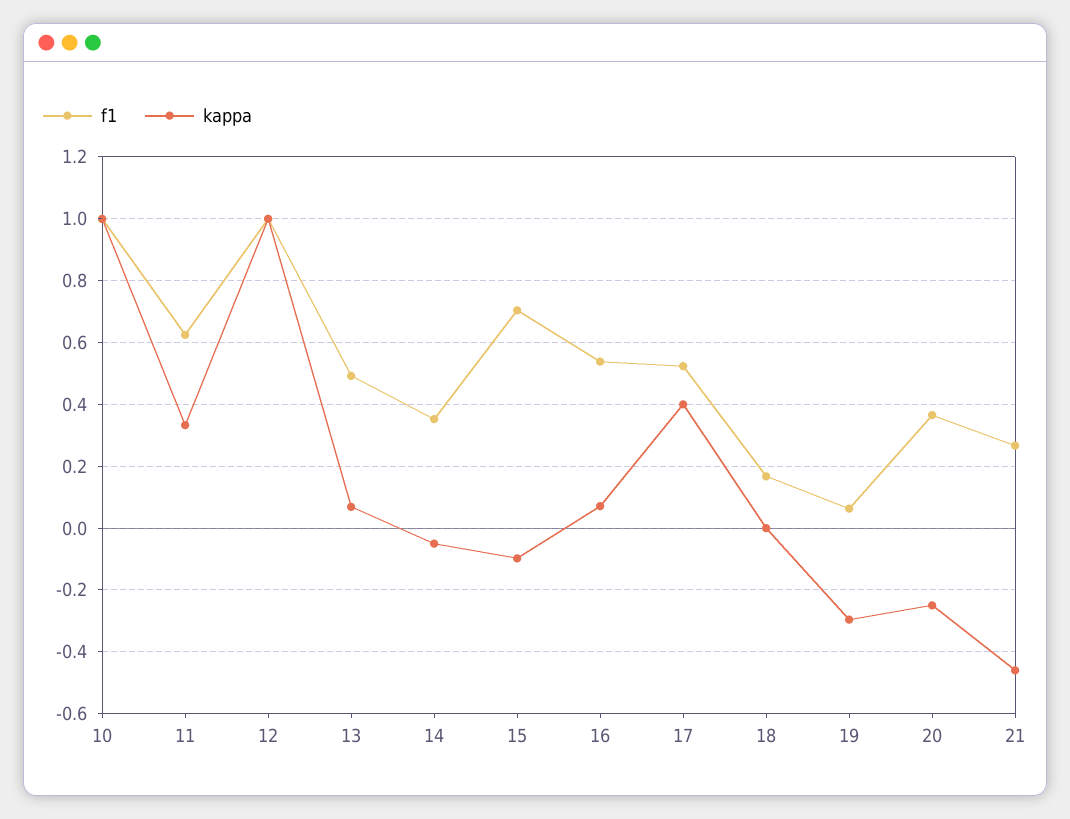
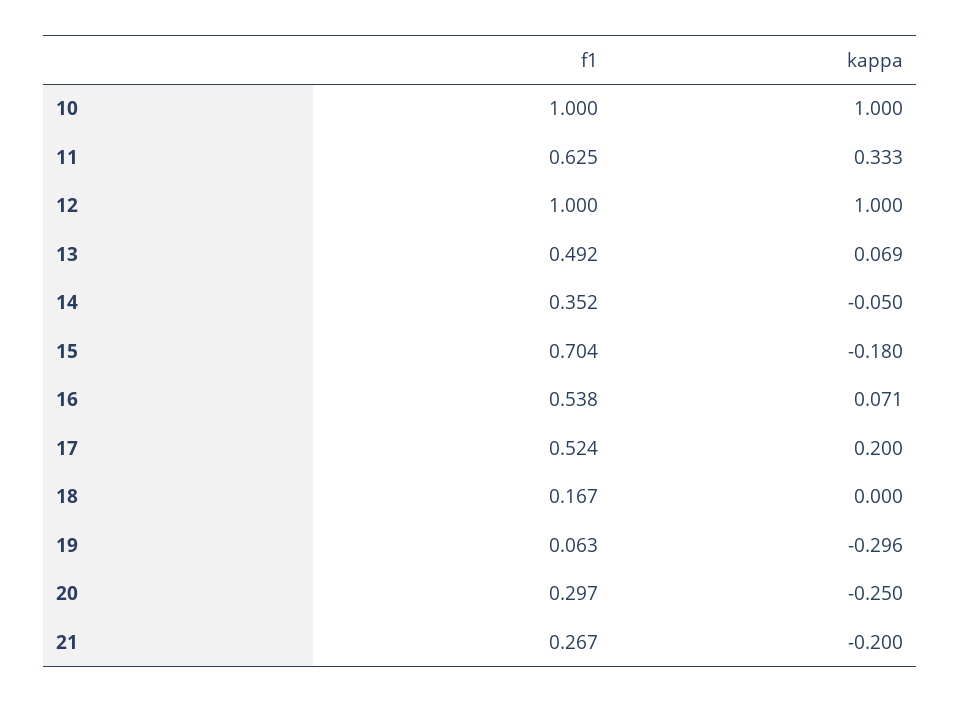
kappa, 15: -0.1 -> -0.18
kappa, 17: 0.4 -> 0.2
f1, 20: 0.36 -> 0.297
kappa, 21: -0.46 -> -0.2

